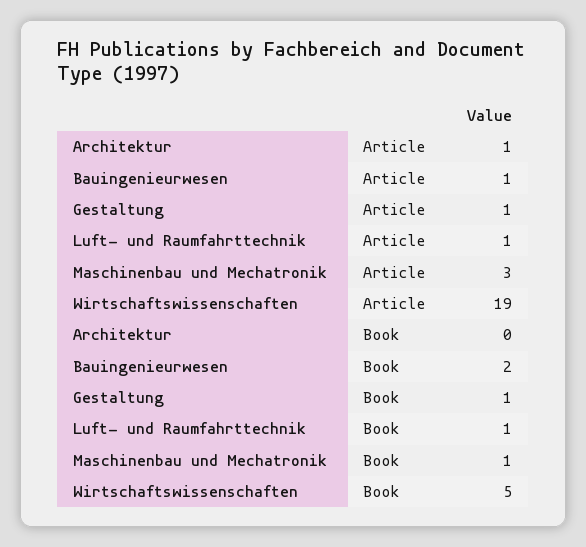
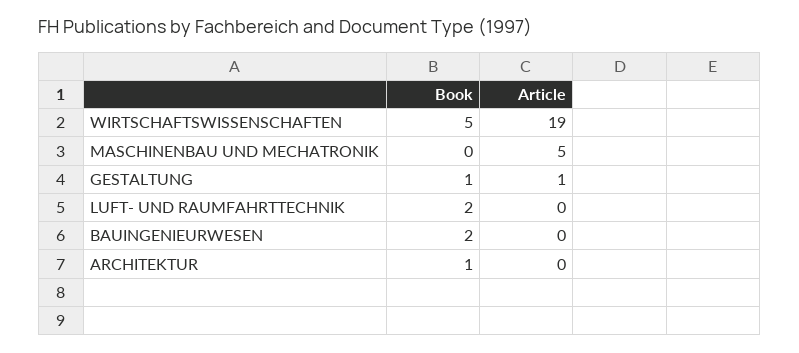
Architektur, Article: 1 -> 0
Bauingenieurwesen, Article: 1 -> 0
Luft- und Raumfahrttechnik, Article: 1 -> 0
Maschinenbau und Mechatronik, Article: 3 -> 5
Architektur, Book: 0 -> 1
Luft- und Raumfahrttechnik, Book: 1 -> 2
Maschinenbau und Mechatronik, Book: 1 -> 0

